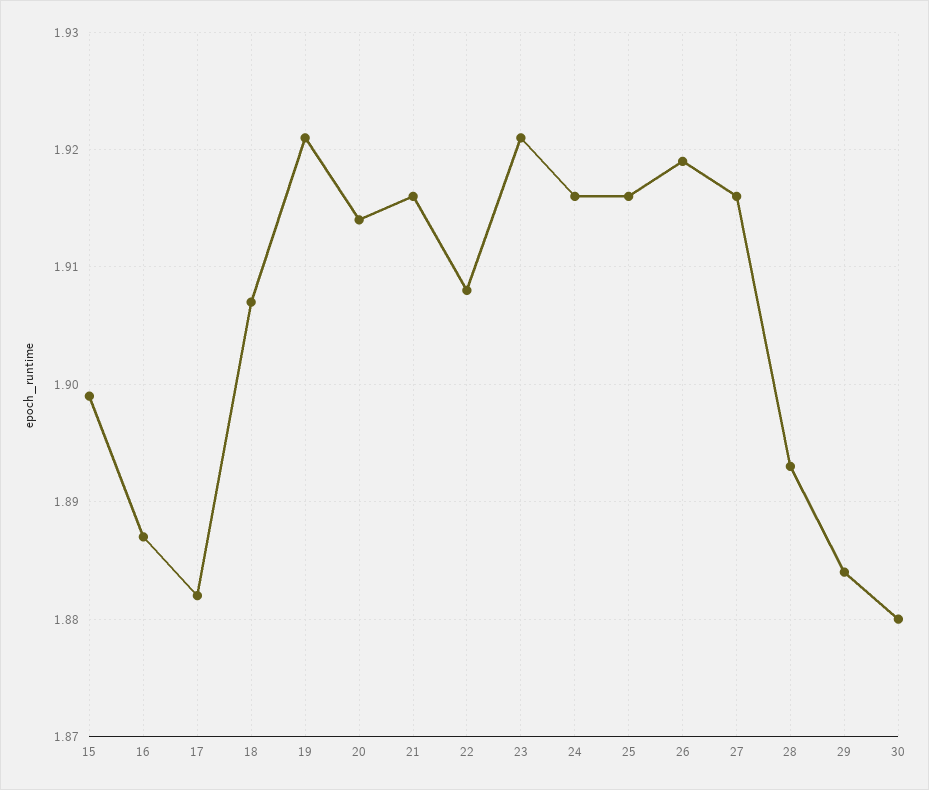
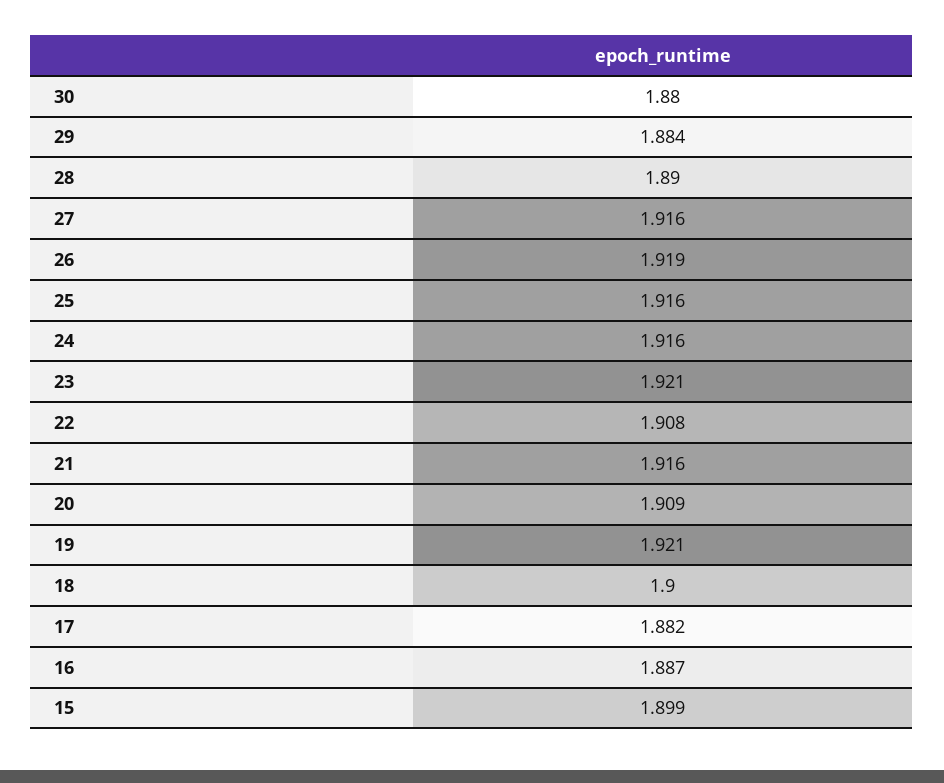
18: 1.907 -> 1.9
20: 1.914 -> 1.909
28: 1.893 -> 1.89

